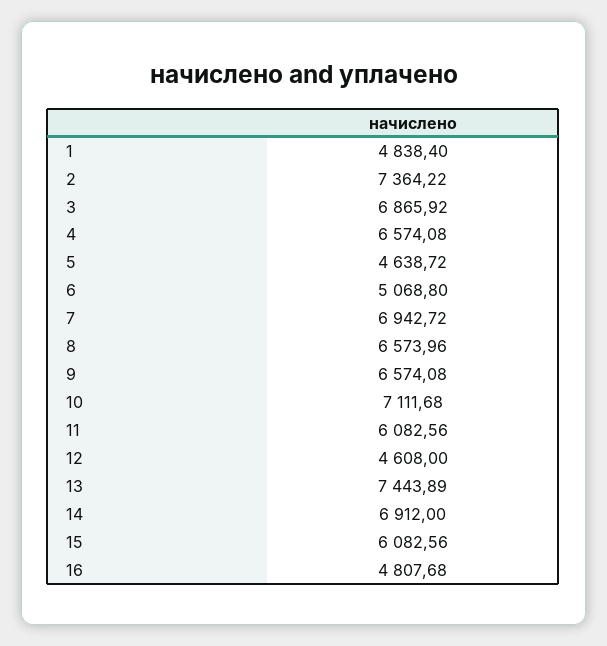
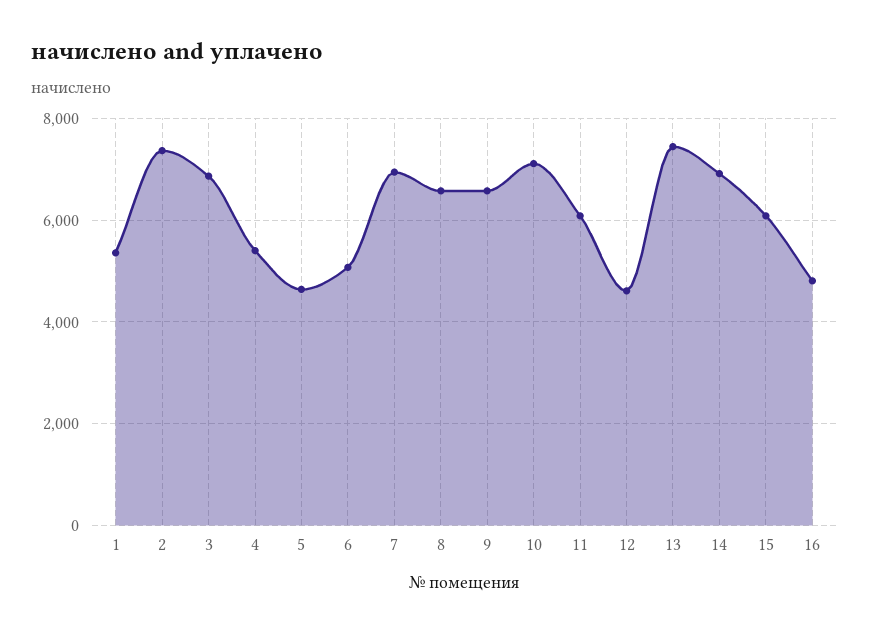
1: 4838.4 -> 5400
4: 6574.08 -> 5400

